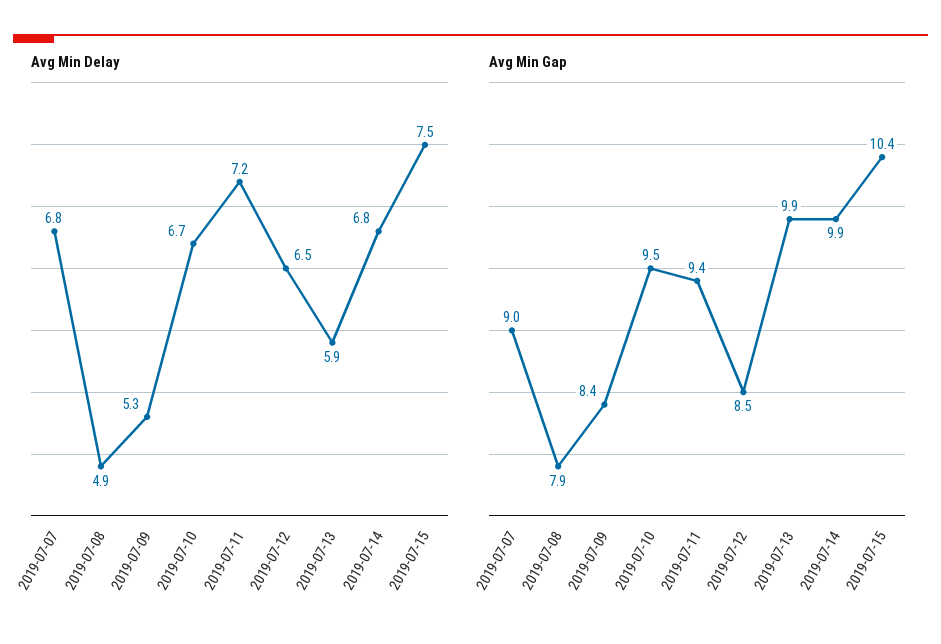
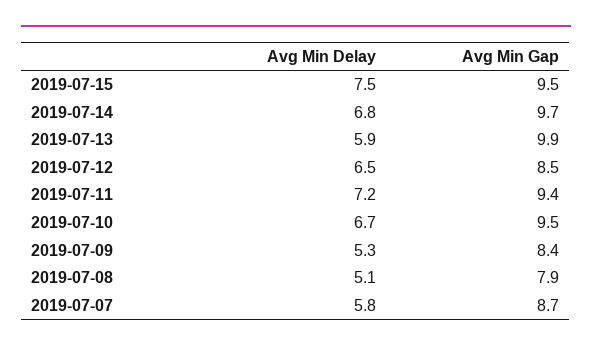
Avg Min Delay, 2019-07-07: 6.8 -> 5.8
Avg Min Delay, 2019-07-08: 4.9 -> 5.1
Avg Min Gap, 2019-07-07: 9 -> 8.7
Avg Min Gap, 2019-07-14: 9.9 -> 9.7
Avg Min Gap, 2019-07-15: 10.4 -> 9.5

